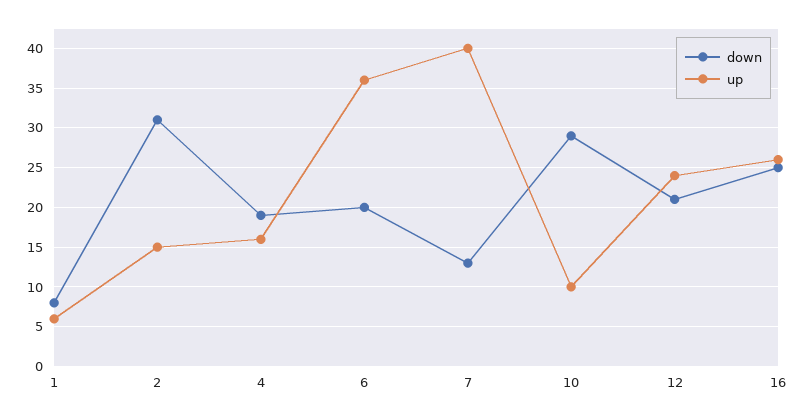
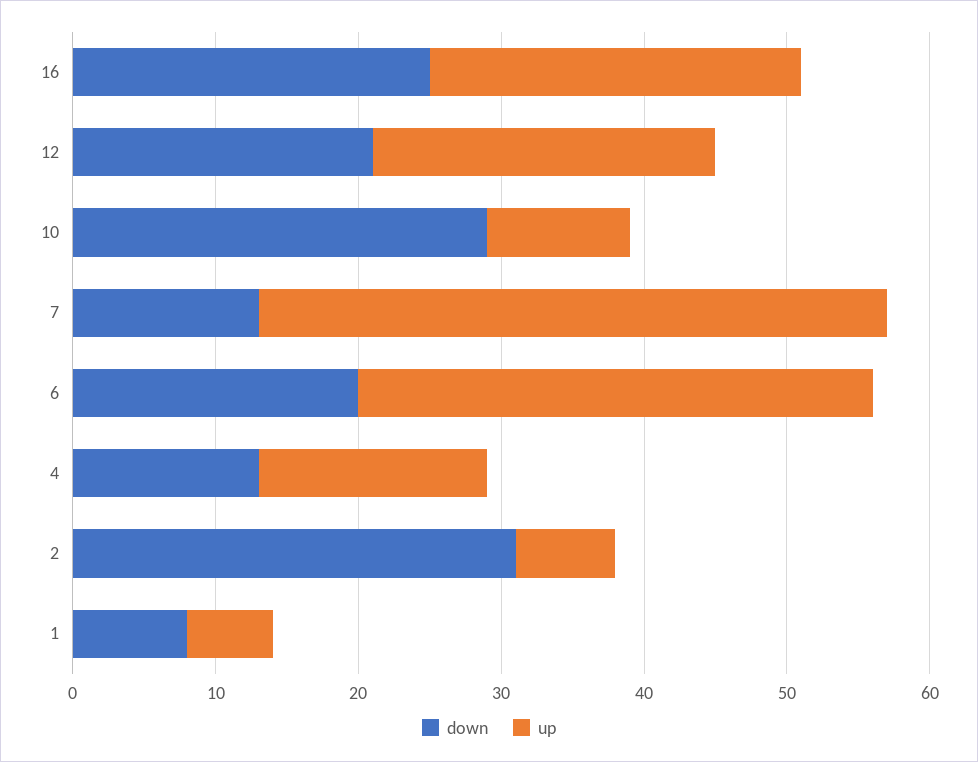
up, 2: 15 -> 7
down, 4: 19 -> 13
up, 7: 40 -> 44

